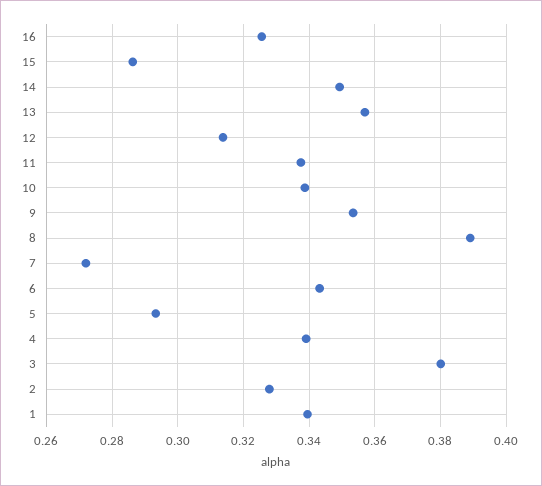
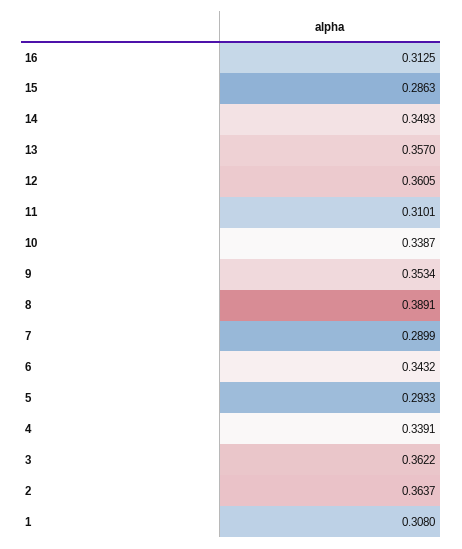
16: 0.326 -> 0.3125
12: 0.314 -> 0.3605
11: 0.338 -> 0.3101
7: 0.272 -> 0.2899
3: 0.38 -> 0.3622
2: 0.328 -> 0.3637
1: 0.34 -> 0.308

